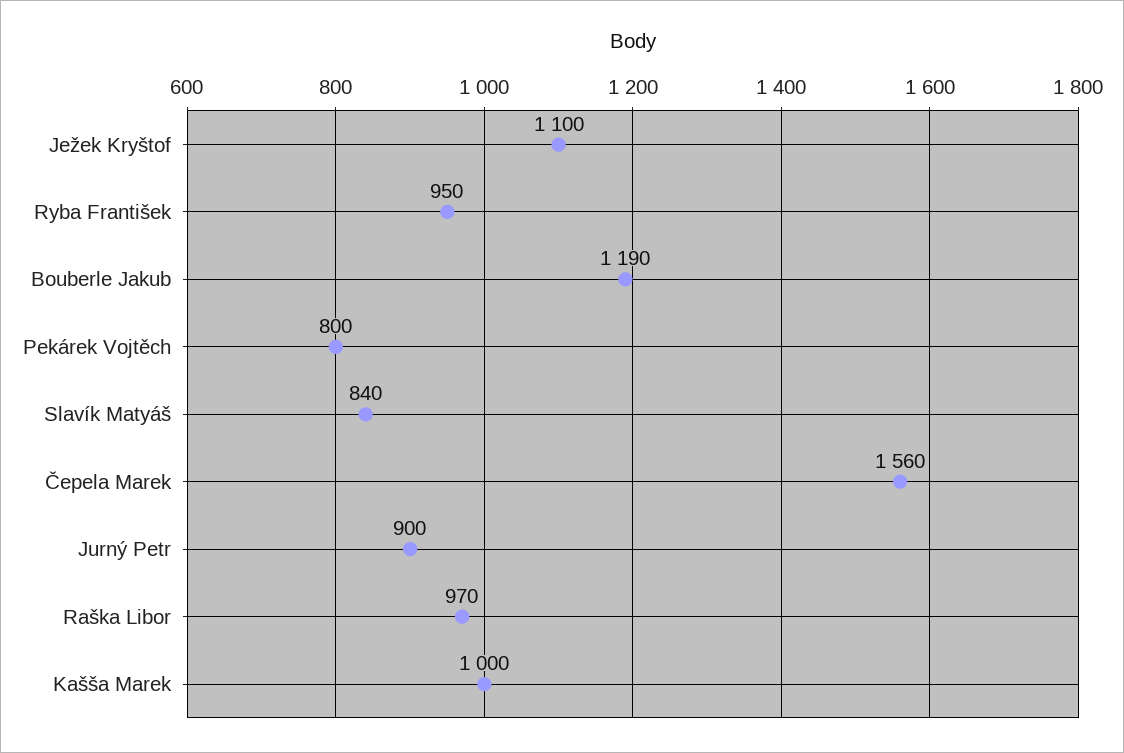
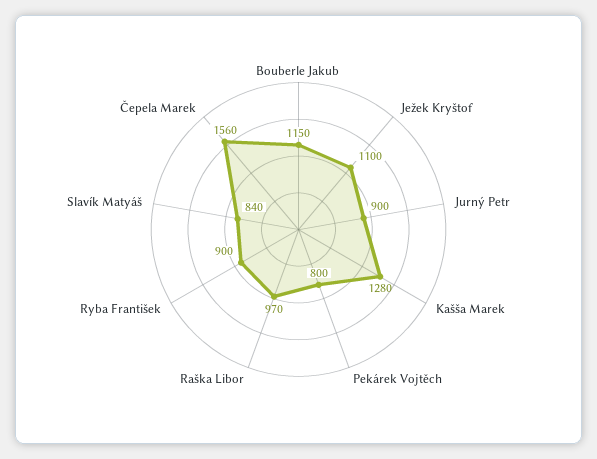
Ryba František: 950 -> 900
Bouberle Jakub: 1190 -> 1150
Kašša Marek: 1000 -> 1280

